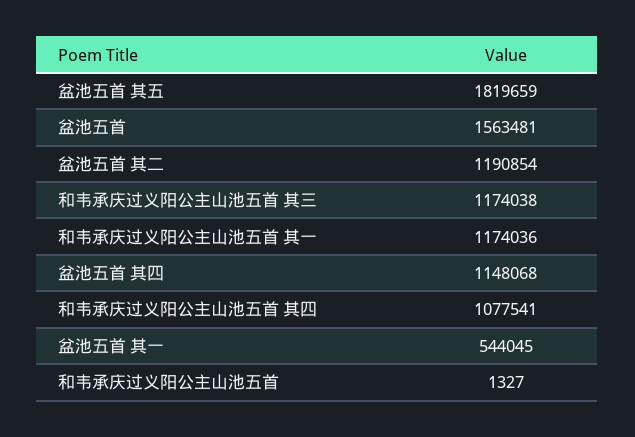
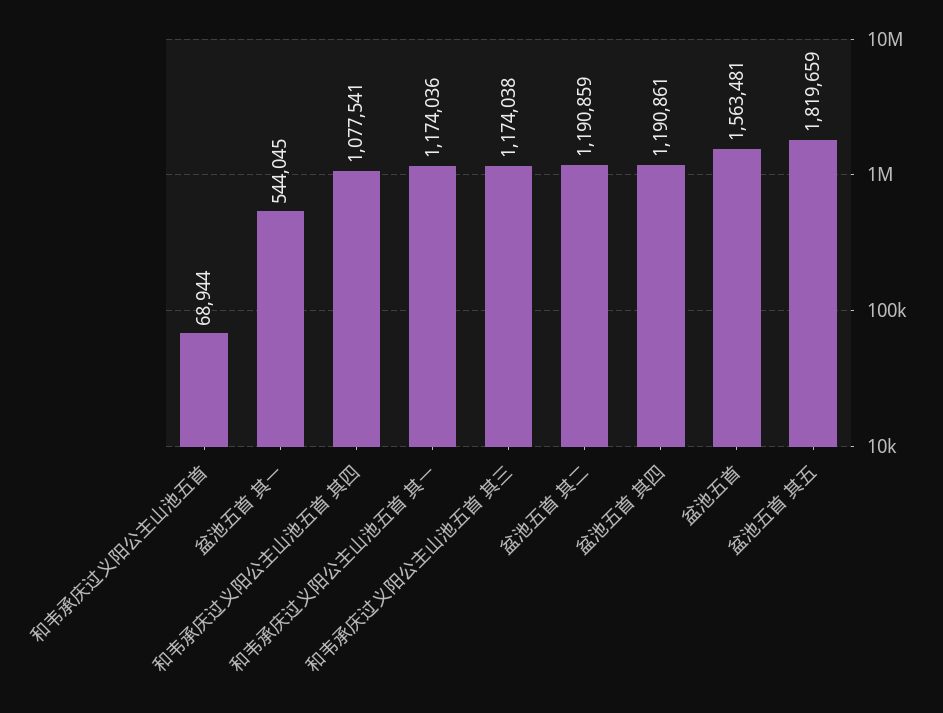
盆池五首 其二: 1190854 -> 1190859
盆池五首 其四: 1148068 -> 1190861
和韦承庆过义阳公主山池五首: 1327 -> 68944

